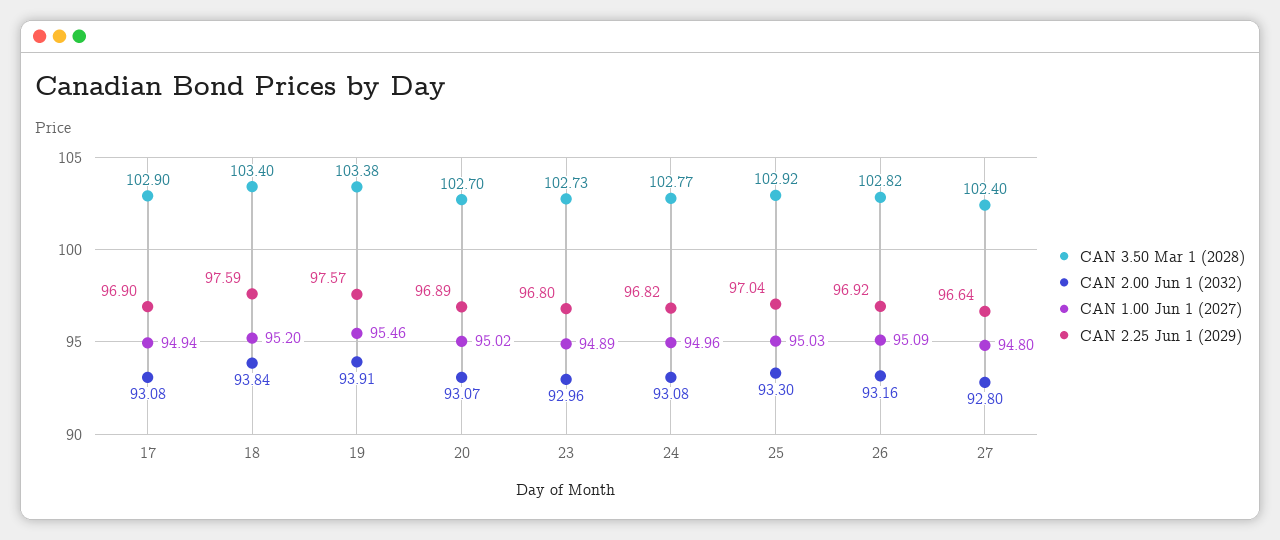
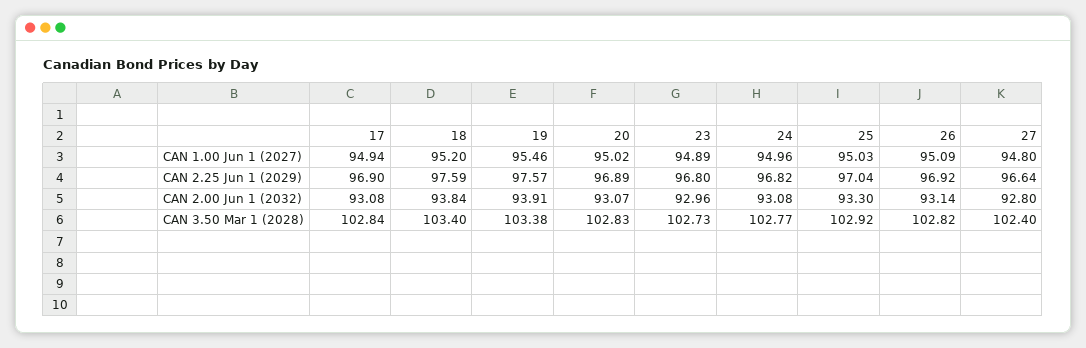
CAN 3.50 Mar 1 (2028), 17: 102.9 -> 102.84
CAN 3.50 Mar 1 (2028), 20: 102.7 -> 102.83
CAN 2.00 Jun 1 (2032), 26: 93.16 -> 93.14

